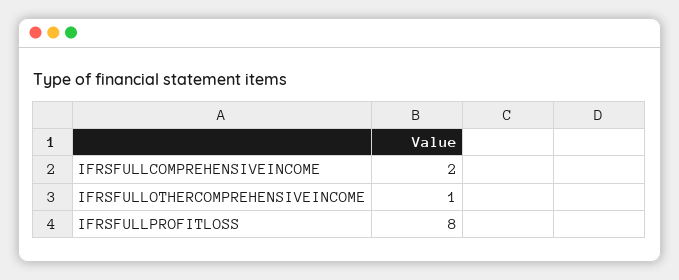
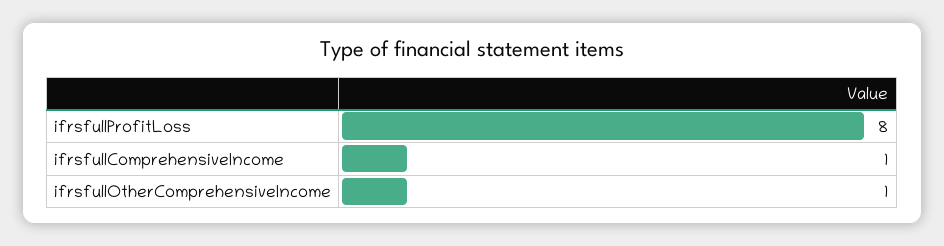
IFRSFULLCOMPREHENSIVEINCOME: 2 -> 1

